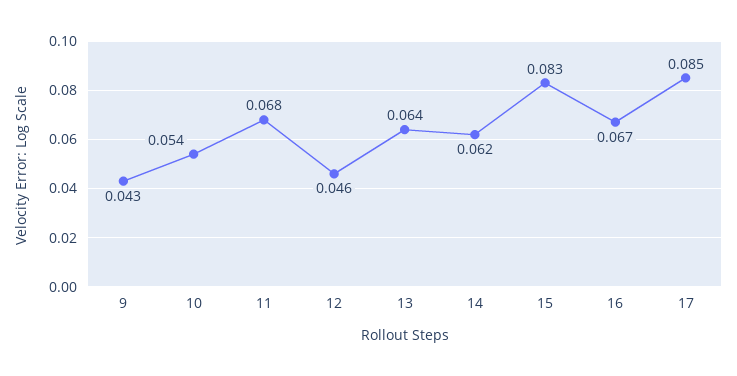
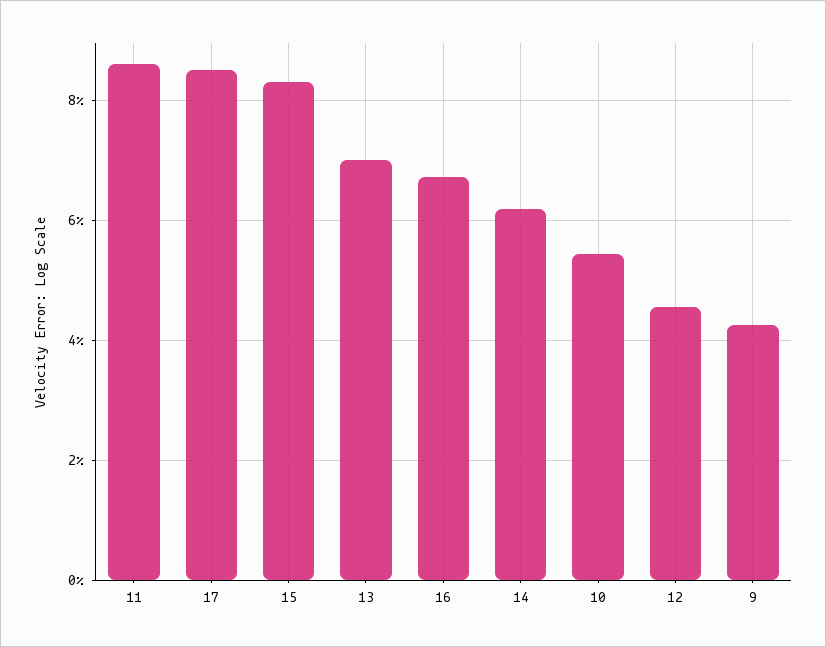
11: 0.068 -> 0.086
13: 0.064 -> 0.07

